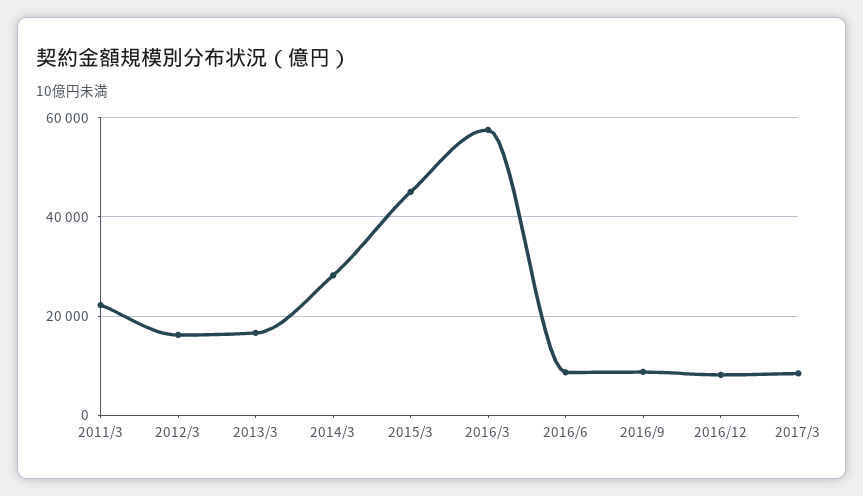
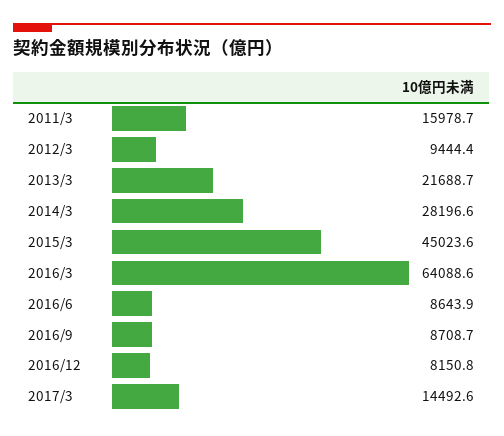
2011/3: 22000 -> 15978.7
2012/3: 16000 -> 9444.4
2013/3: 16000 -> 21688.7
2016/3: 58000 -> 64088.6
2017/3: 8000 -> 14492.6

